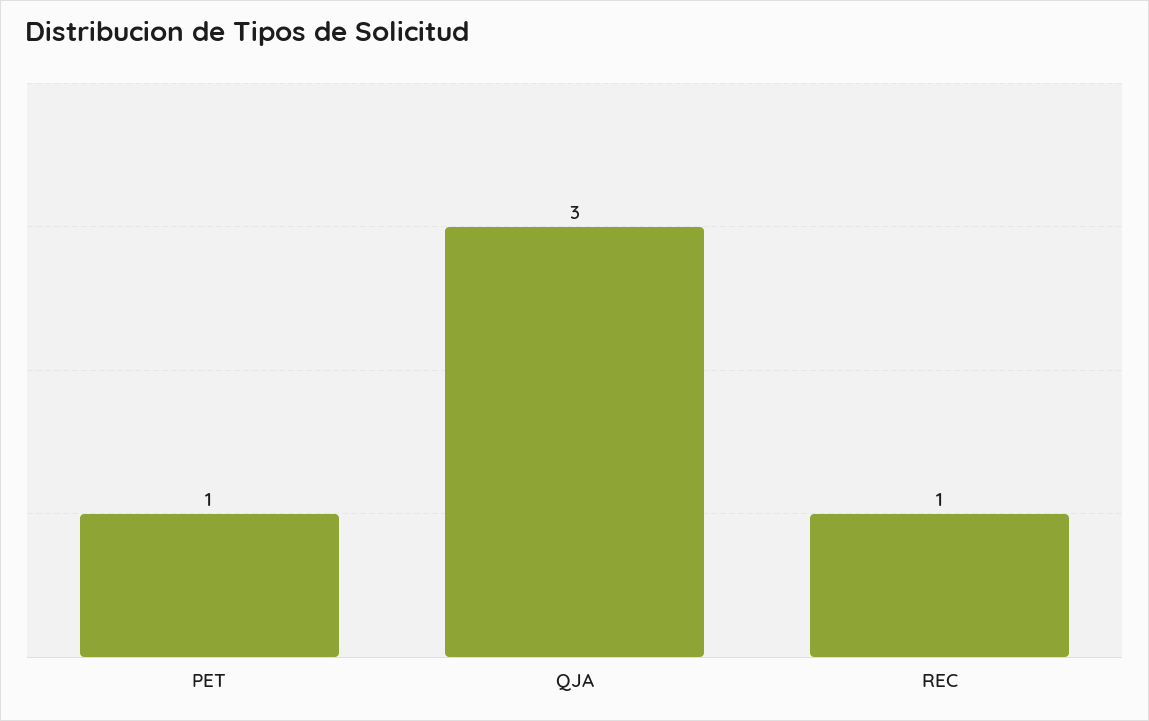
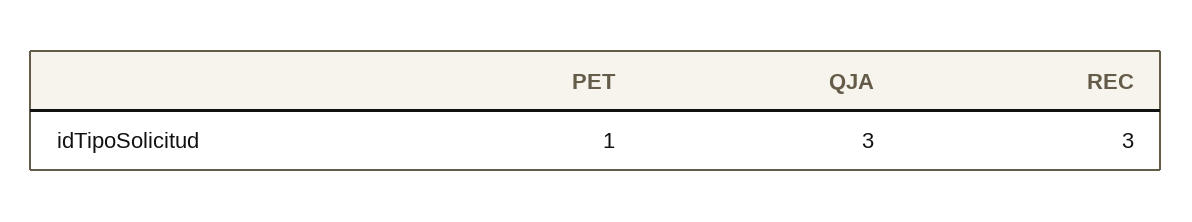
REC: 1 -> 3

